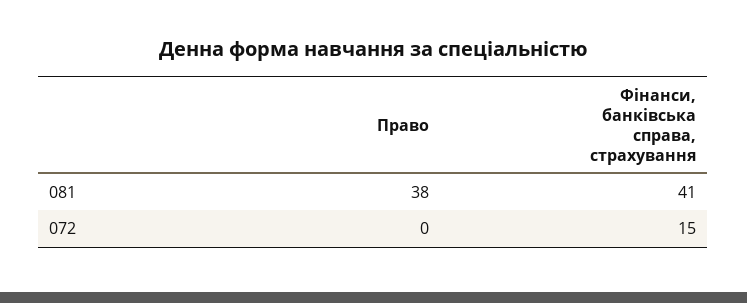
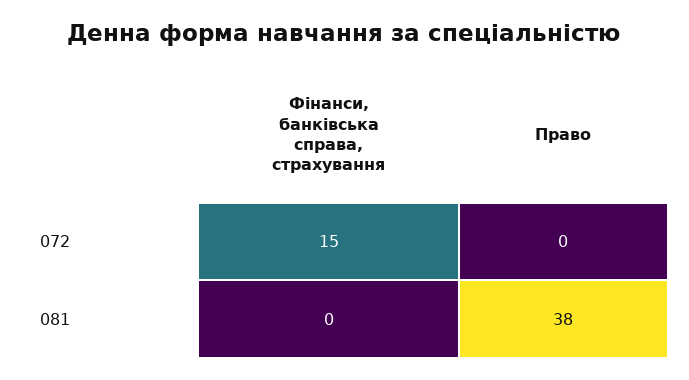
Фінанси, банківська справа, страхування, 081: 41 -> 0

